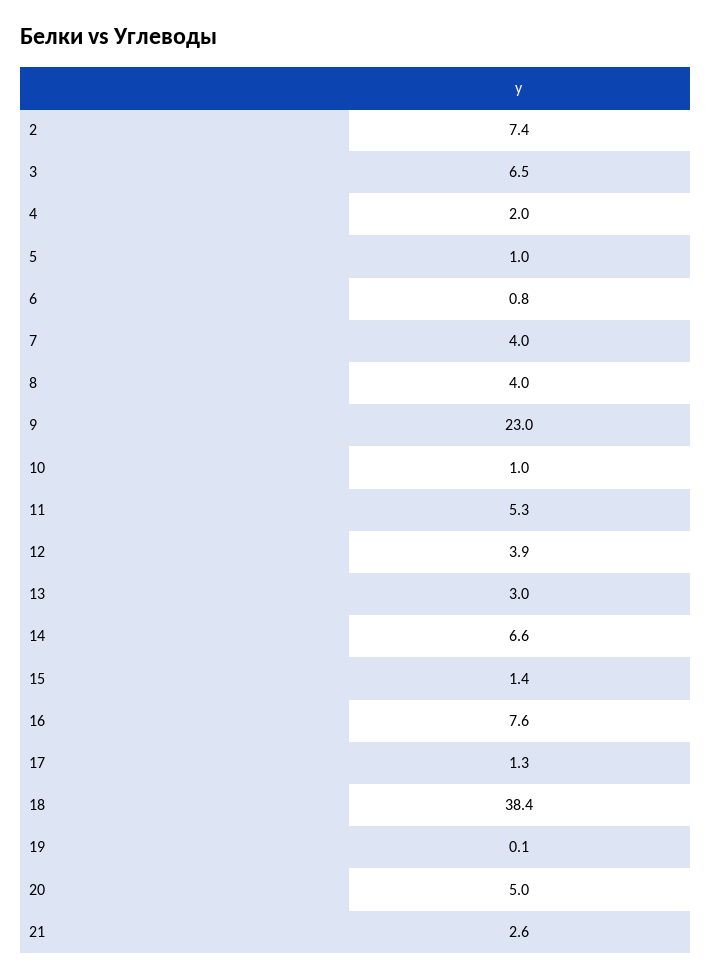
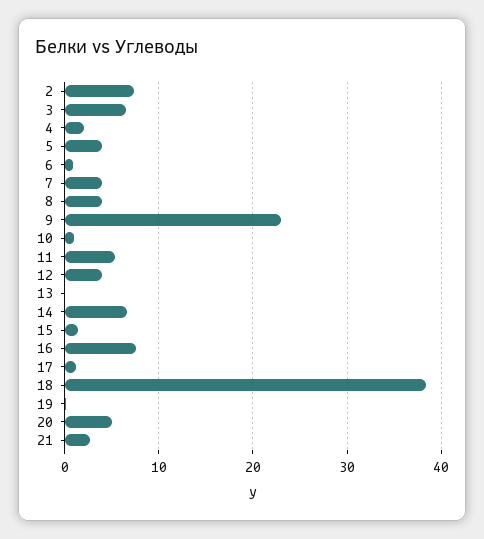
5: 1 -> 4
13: 3 -> 0

